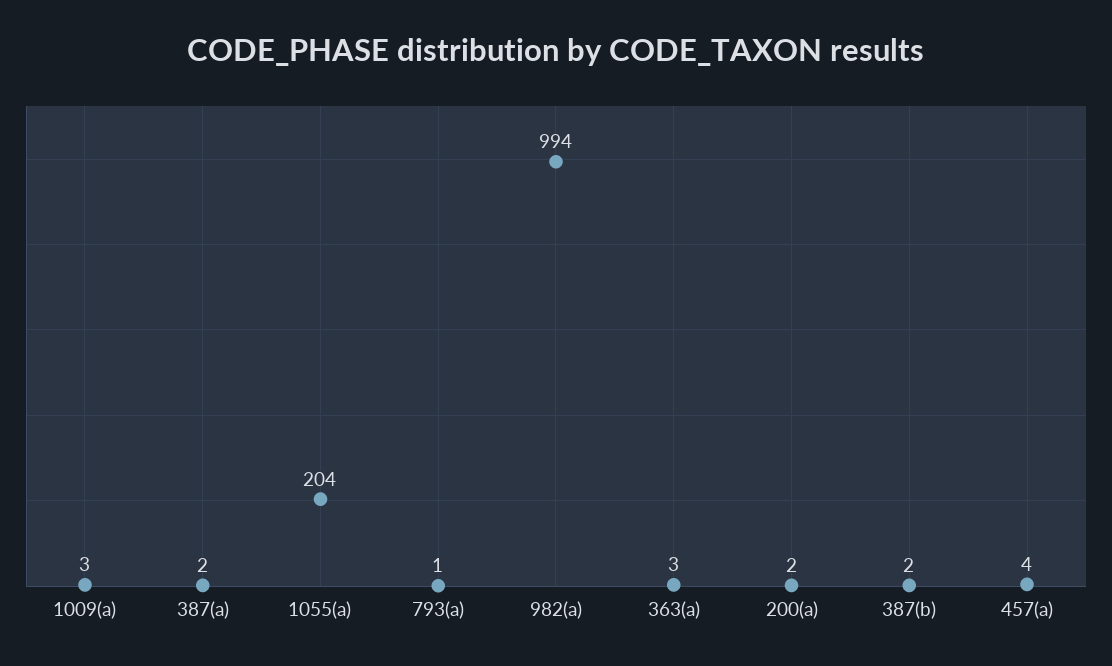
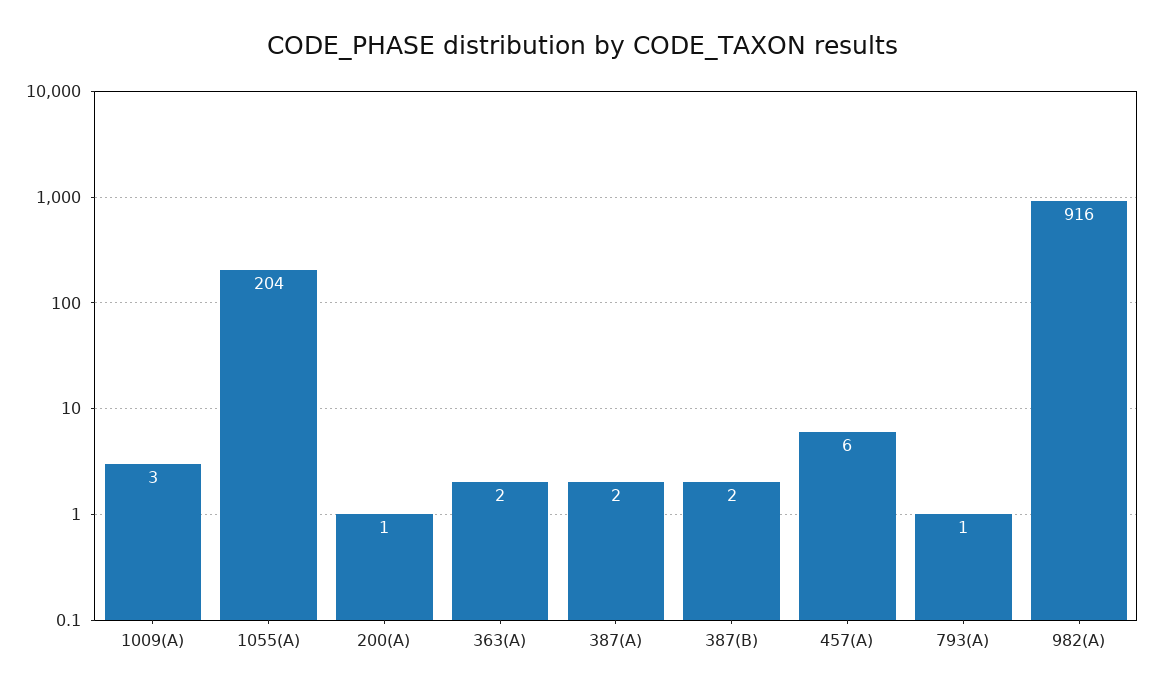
982(a): 994 -> 916
363(a): 3 -> 2
200(a): 2 -> 1
457(a): 4 -> 6

